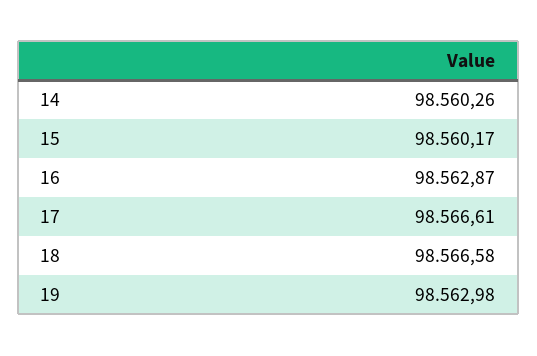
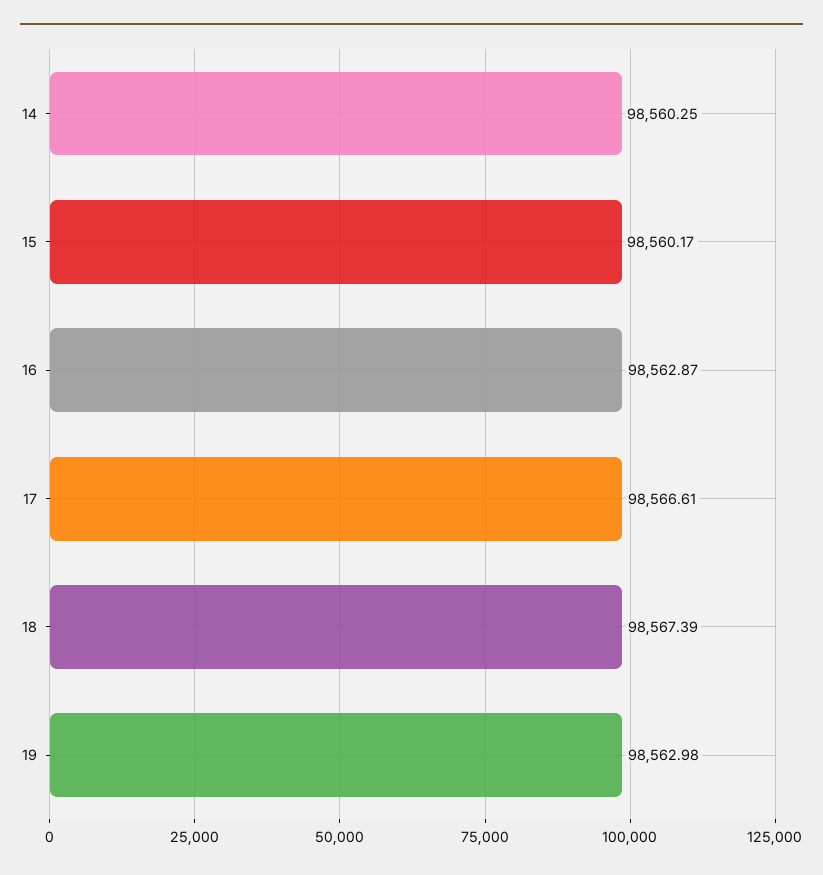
14: 98560.26 -> 98560.25
18: 98566.58 -> 98567.39

